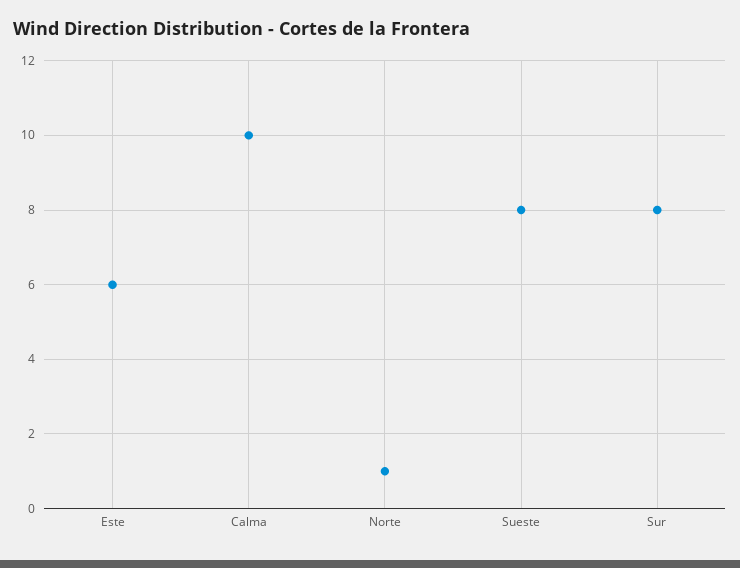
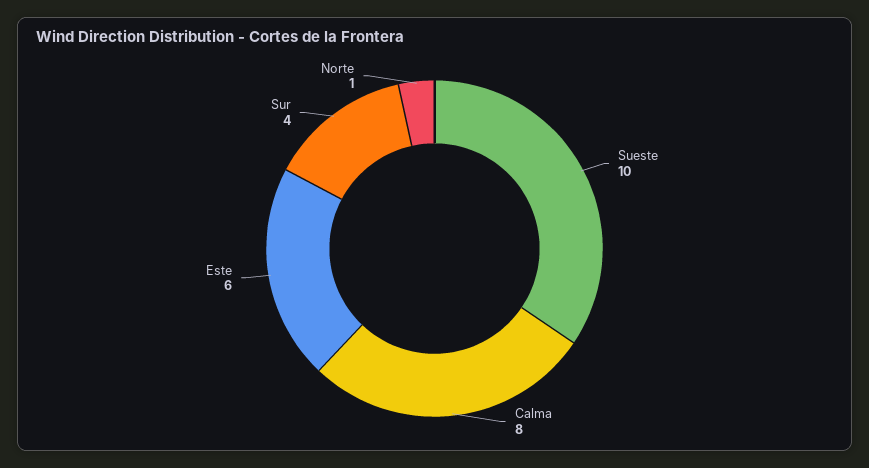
Calma: 10 -> 8
Sueste: 8 -> 10
Sur: 8 -> 4

